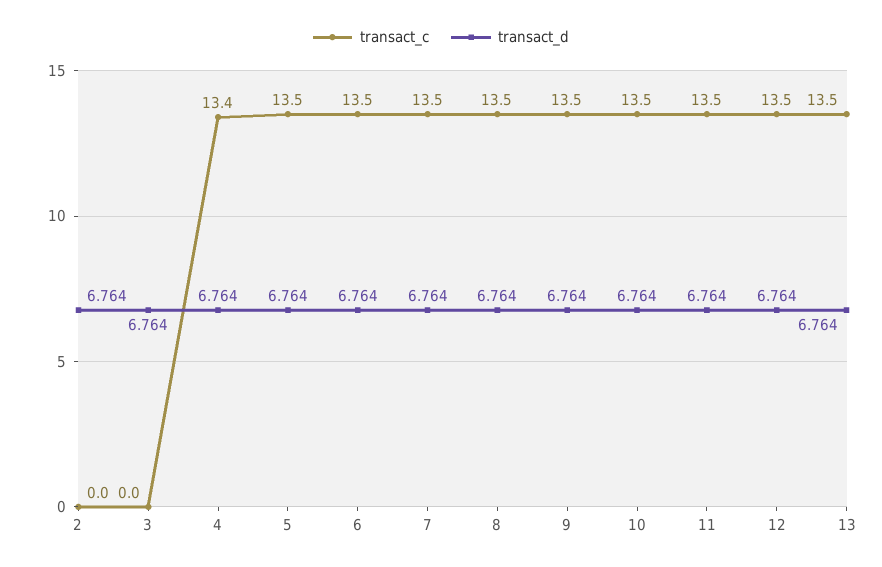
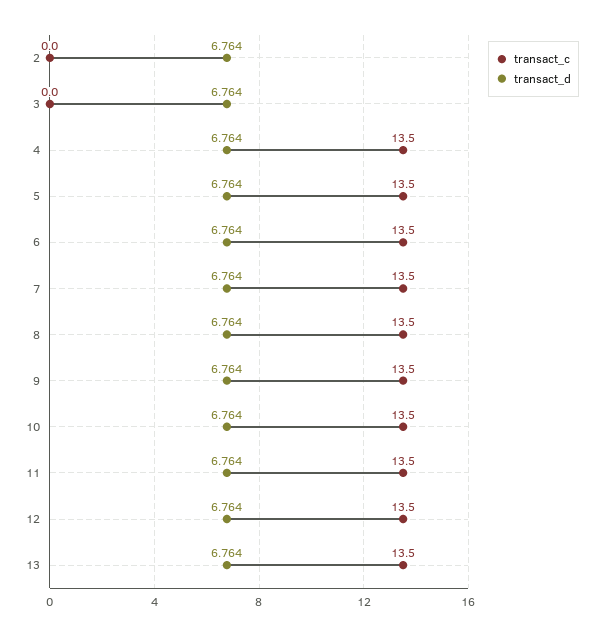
transact_c, 4: 13.4 -> 13.5

